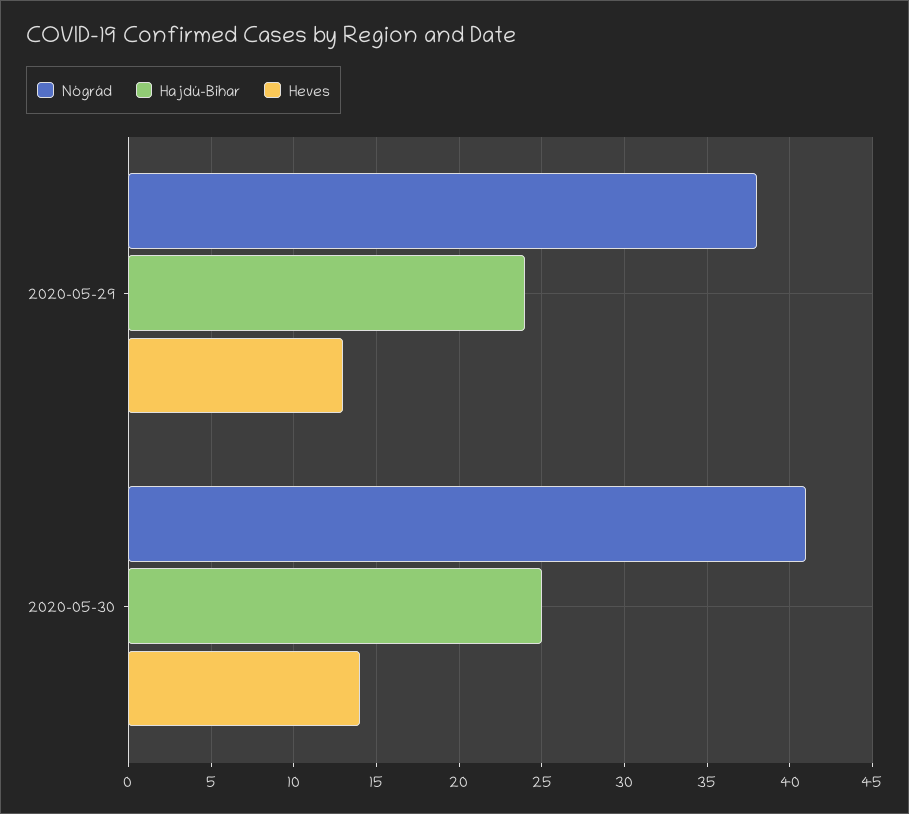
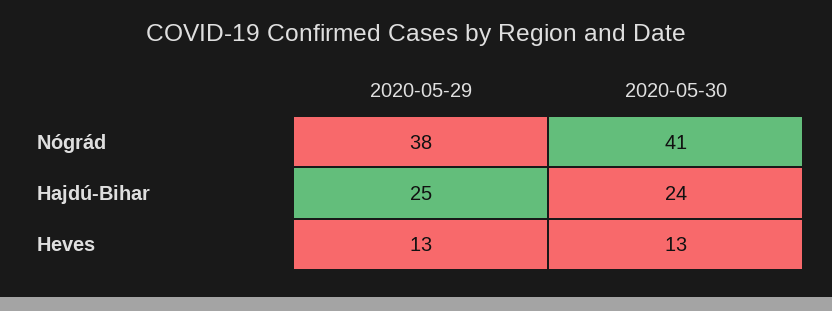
Hajdú-Bihar, 2020-05-29: 24 -> 25
Hajdú-Bihar, 2020-05-30: 25 -> 24
Heves, 2020-05-30: 14 -> 13

